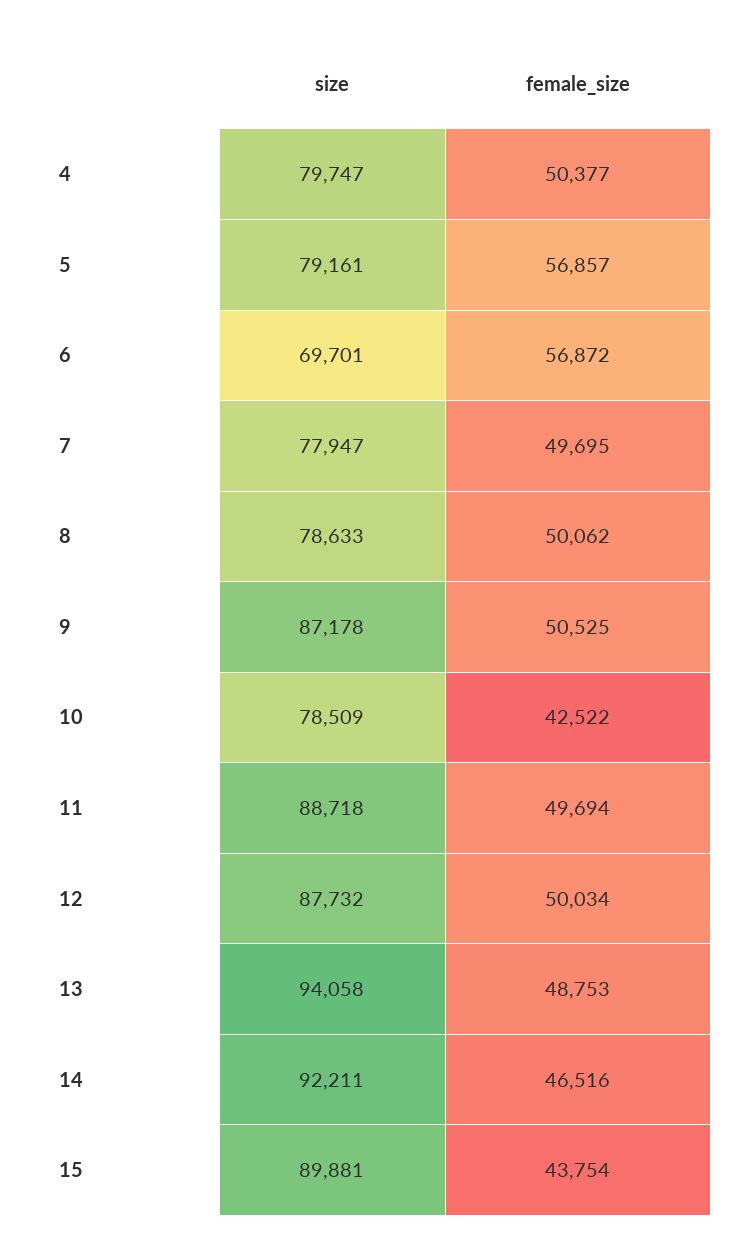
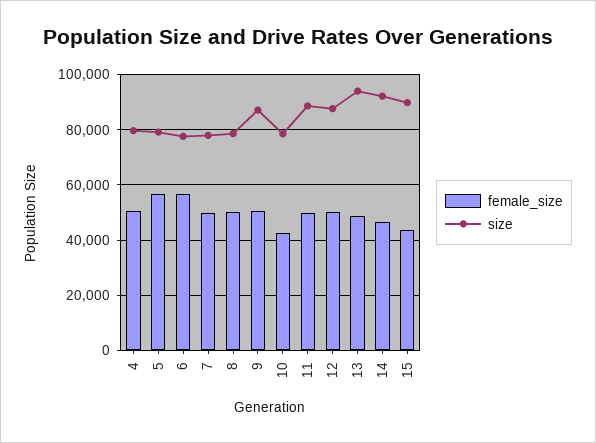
size, 6: 69701 -> 77500

